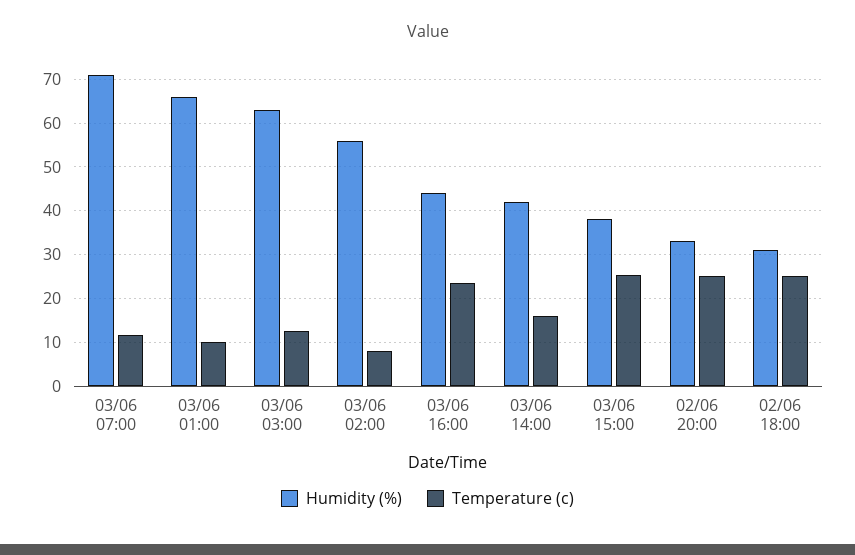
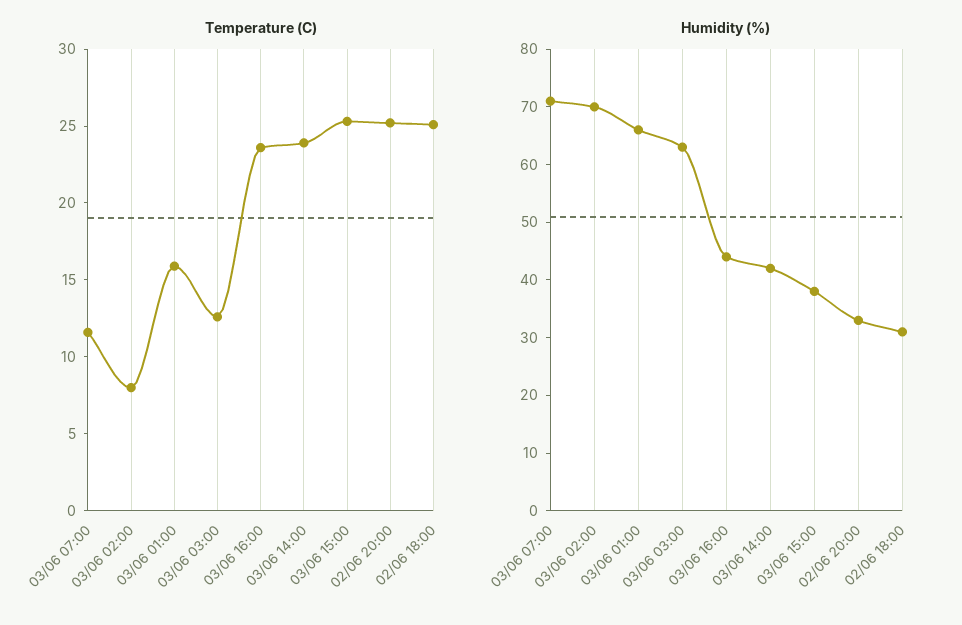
Temperature (c), 03/06 01:00: 10 -> 16
Humidity (%), 03/06 02:00: 56 -> 70
Temperature (c), 03/06 14:00: 16 -> 24

